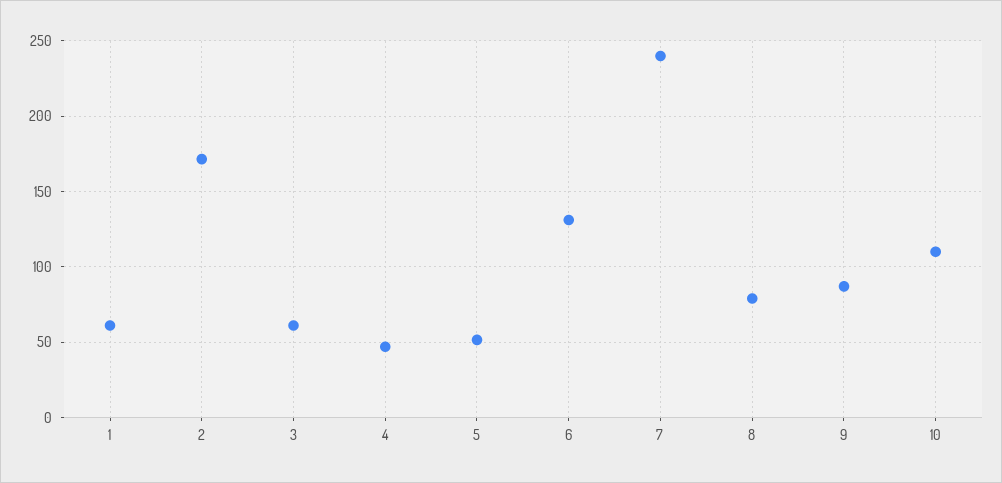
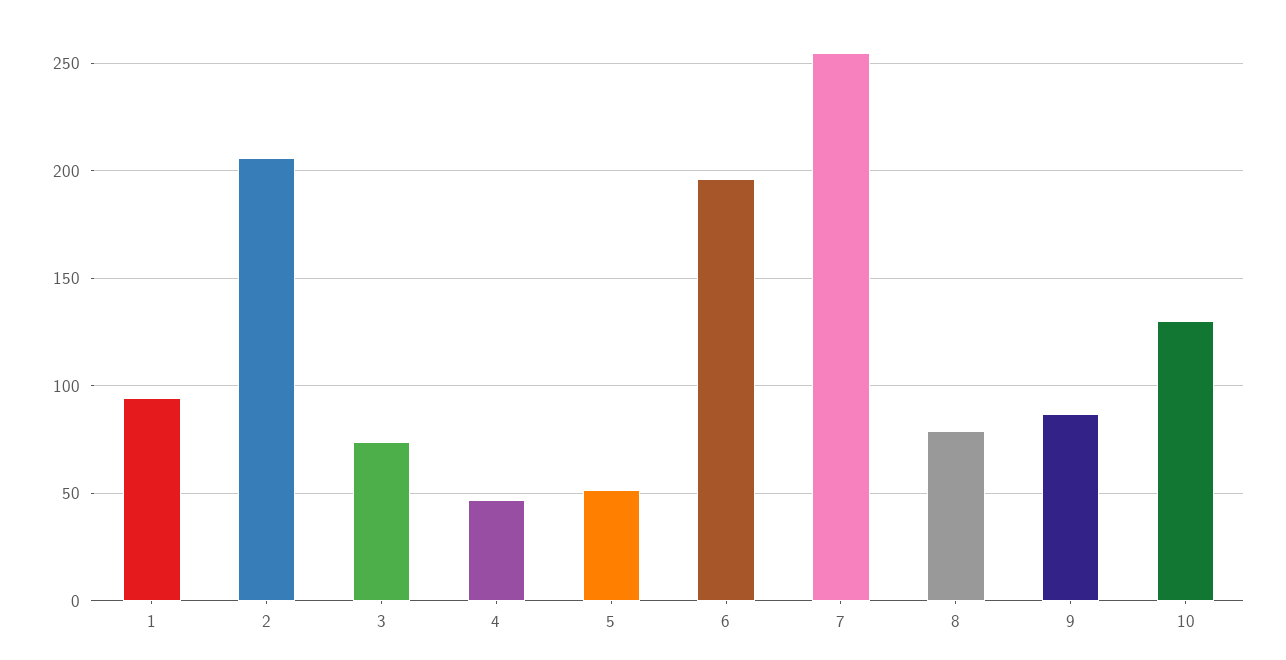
1: 60 -> 95
2: 170 -> 205
3: 60 -> 75
6: 130 -> 195
7: 240 -> 255
10: 110 -> 130

